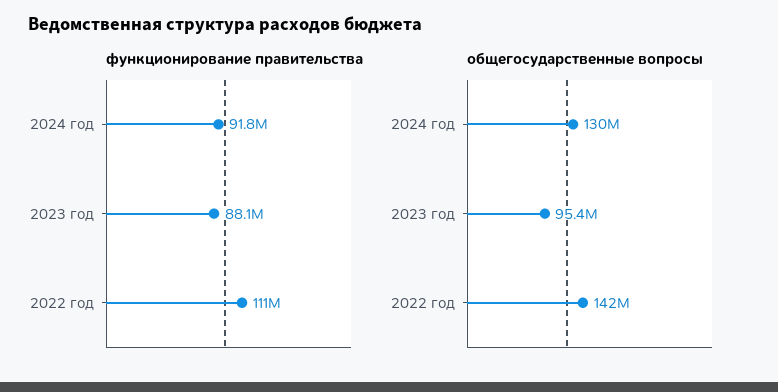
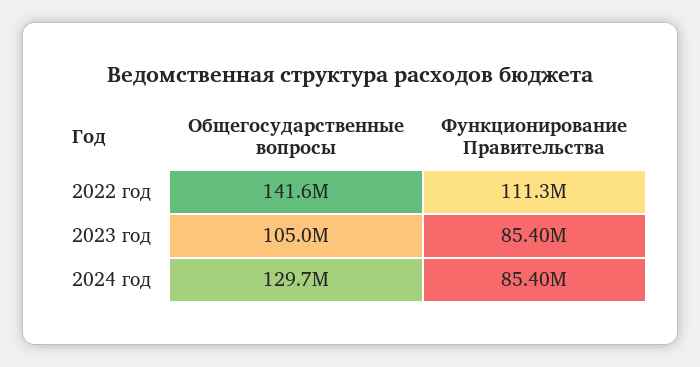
функционирование правительства, 2024 год: 91800000 -> 85400000
функционирование правительства, 2023 год: 88100000 -> 85400000
общегосударственные вопросы, 2023 год: 95400000 -> 105000000

